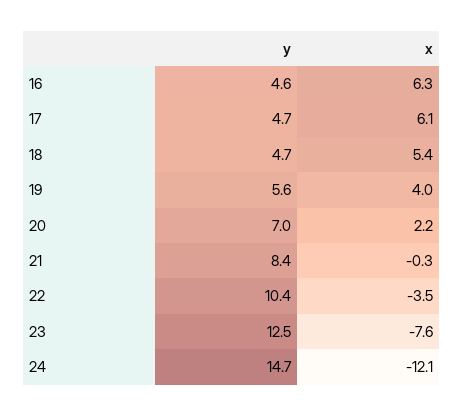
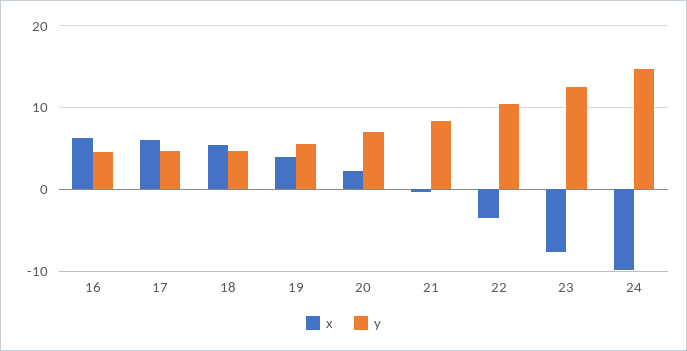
x, 24: -12.1 -> -10

